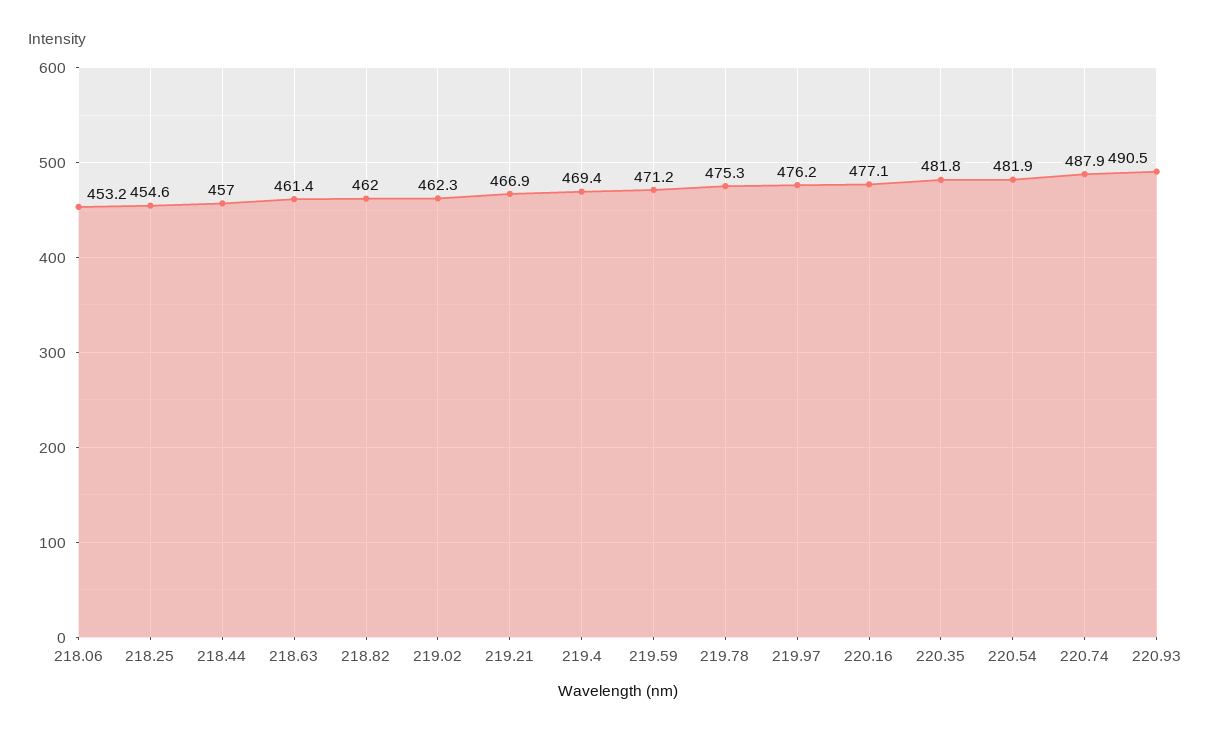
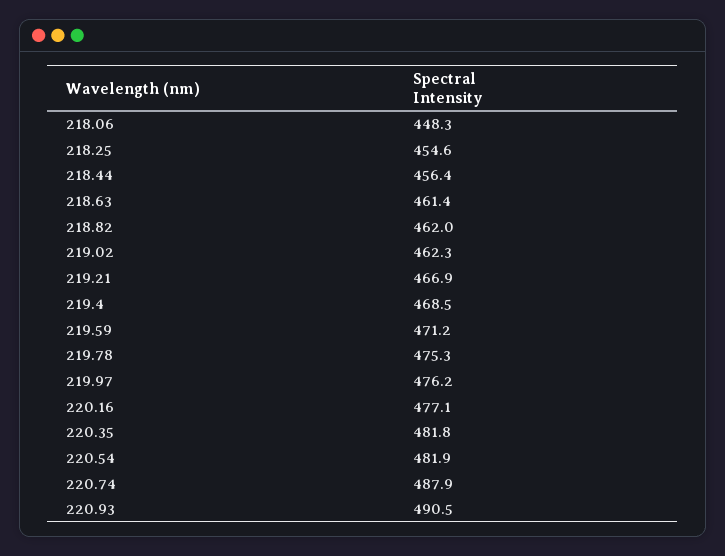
218.06: 453.2 -> 448.3
218.44: 457 -> 456.4
219.4: 469.4 -> 468.5

